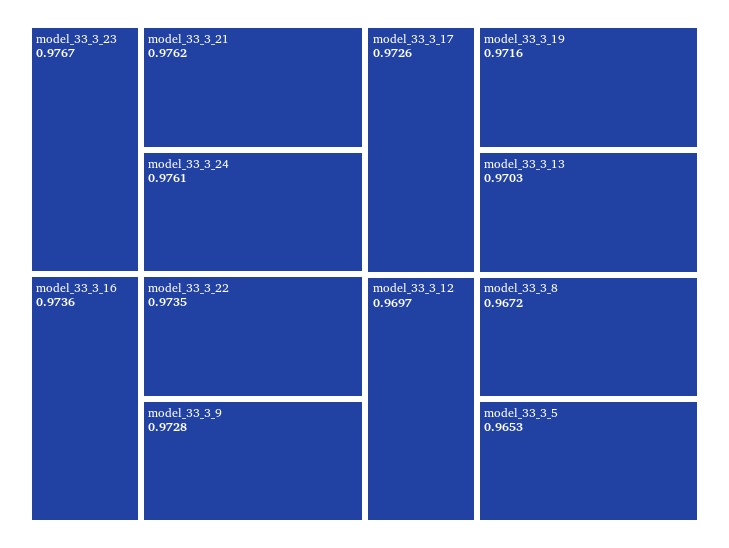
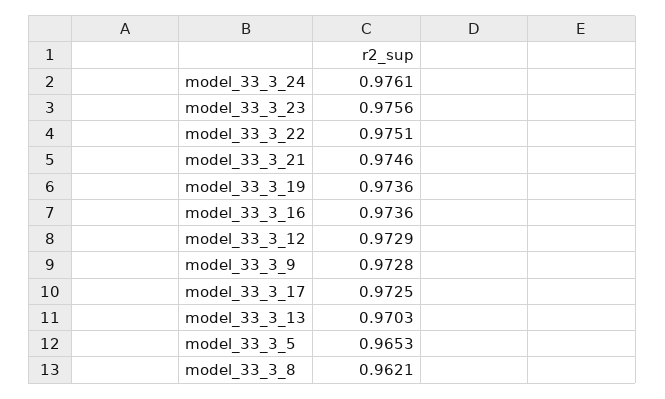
model_33_3_23: 0.9767 -> 0.9756
model_33_3_21: 0.9762 -> 0.9746
model_33_3_22: 0.9735 -> 0.9751
model_33_3_17: 0.9726 -> 0.9725
model_33_3_19: 0.9716 -> 0.9736
model_33_3_12: 0.9697 -> 0.9729
model_33_3_8: 0.9672 -> 0.9621

